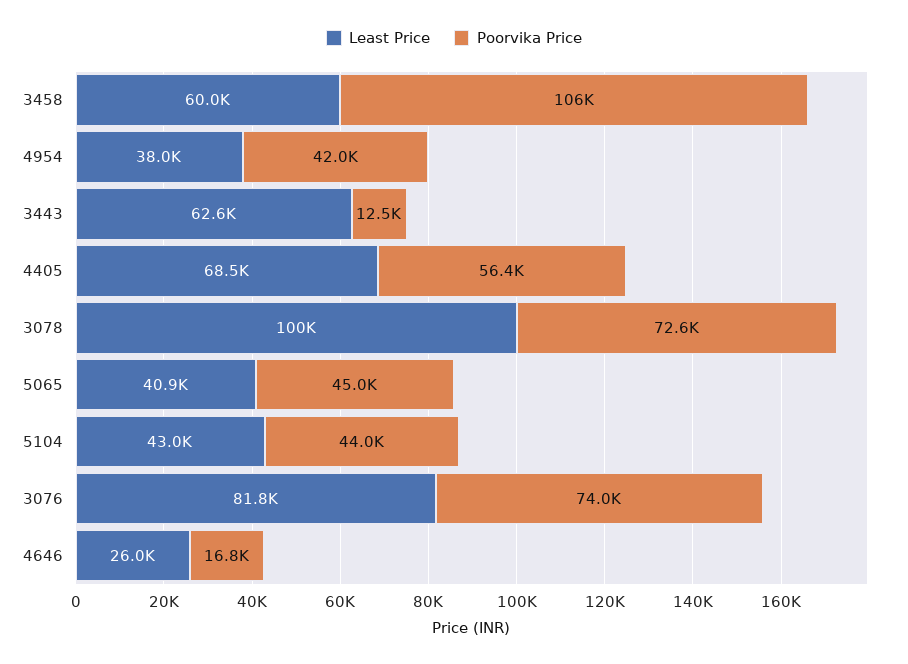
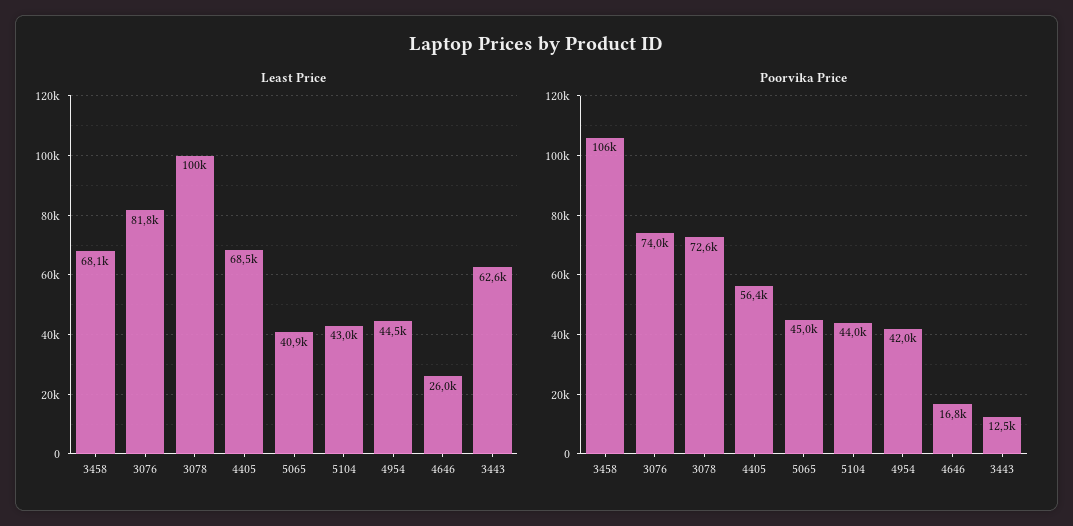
Least Price, 3458: 60000 -> 68100
Least Price, 4954: 38000 -> 44500

